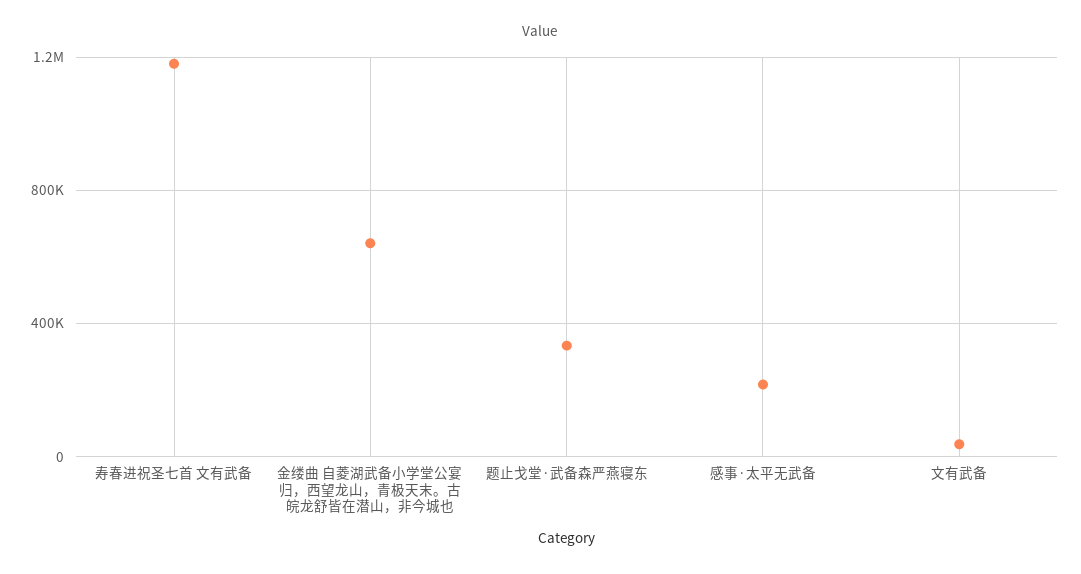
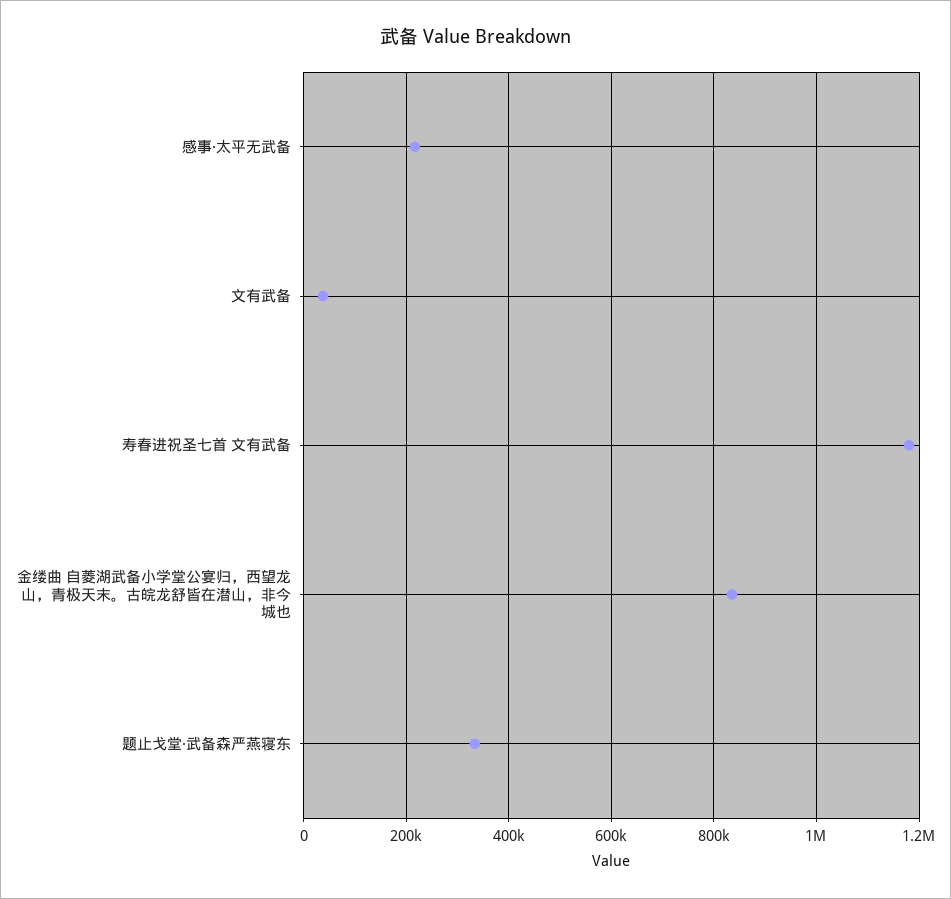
金缕曲 自菱湖武备小学堂公宴归，西望龙山，青极天末。古皖龙舒皆在潜山，非今城也: 650000 -> 840000

